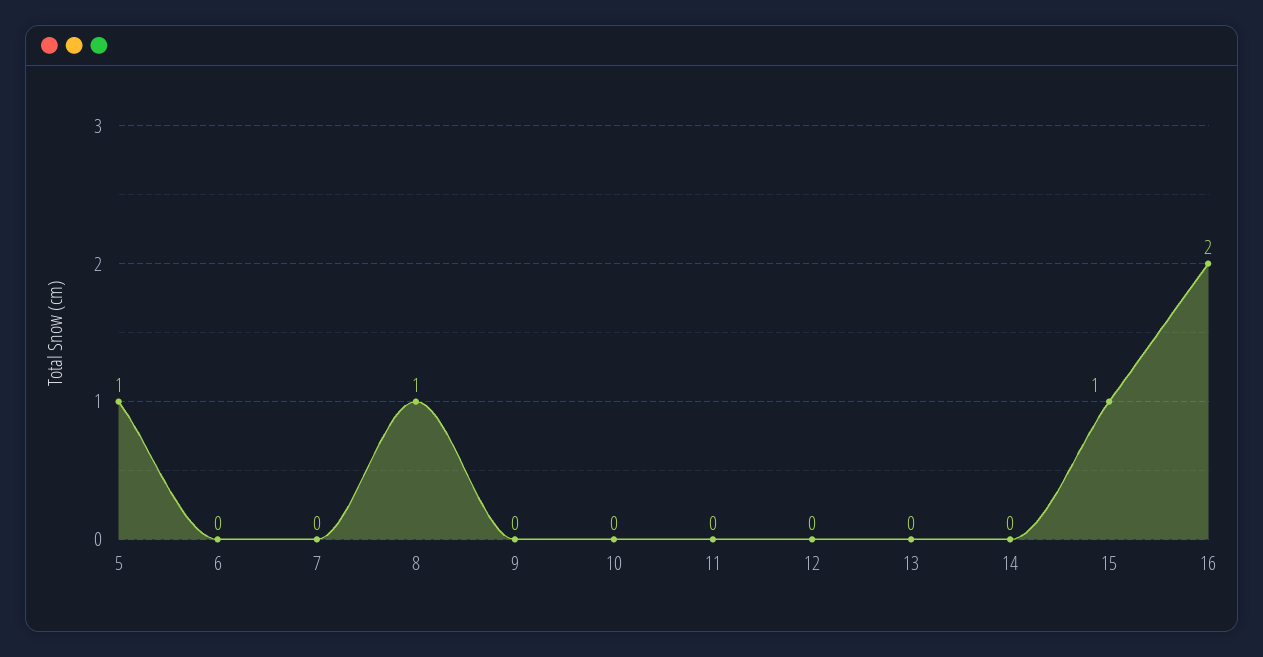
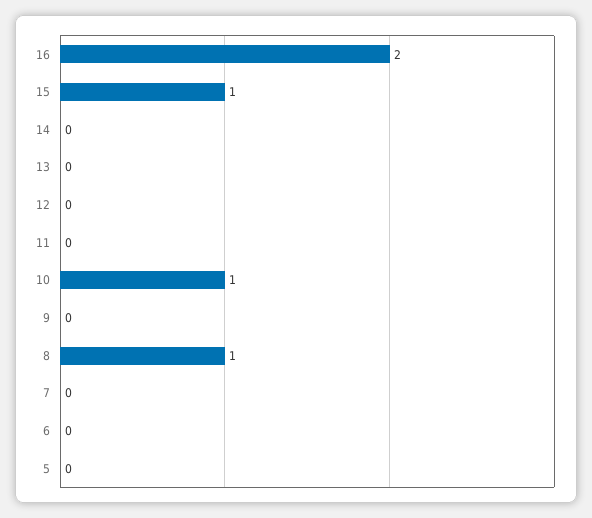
5: 1 -> 0
10: 0 -> 1

